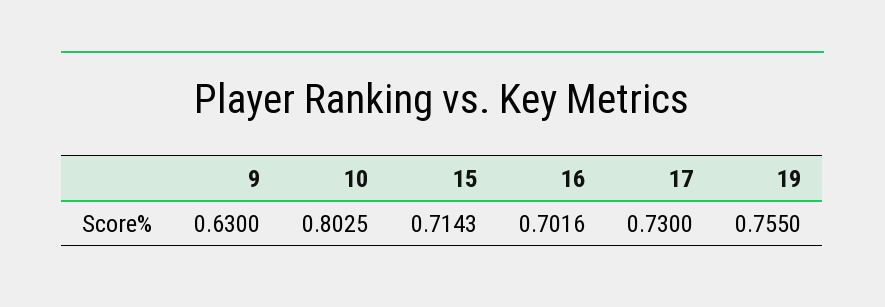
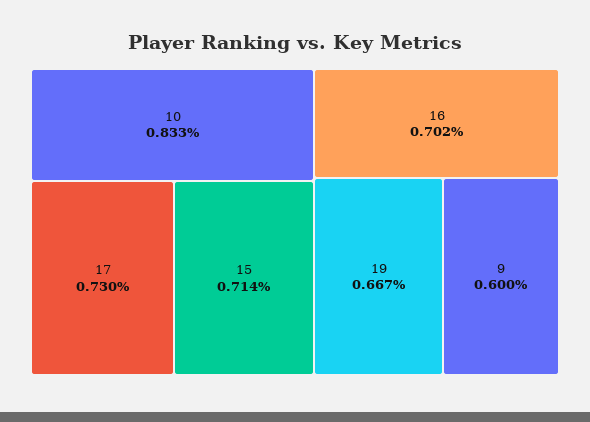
9: 0.63 -> 0.6
10: 0.8025 -> 0.833
19: 0.755 -> 0.667

